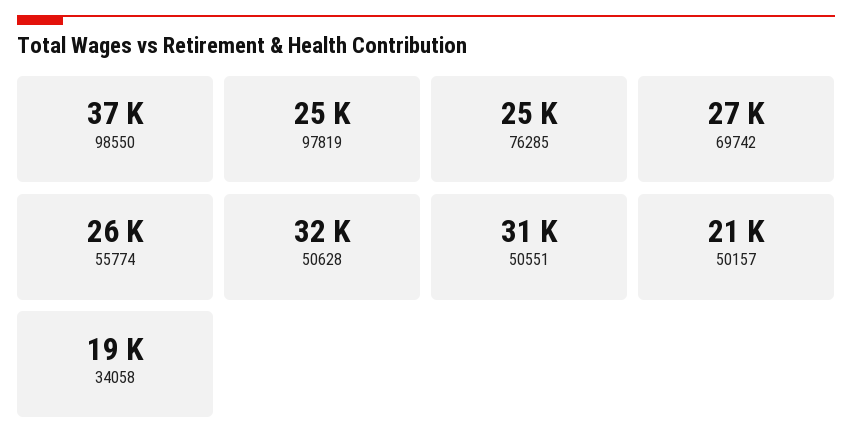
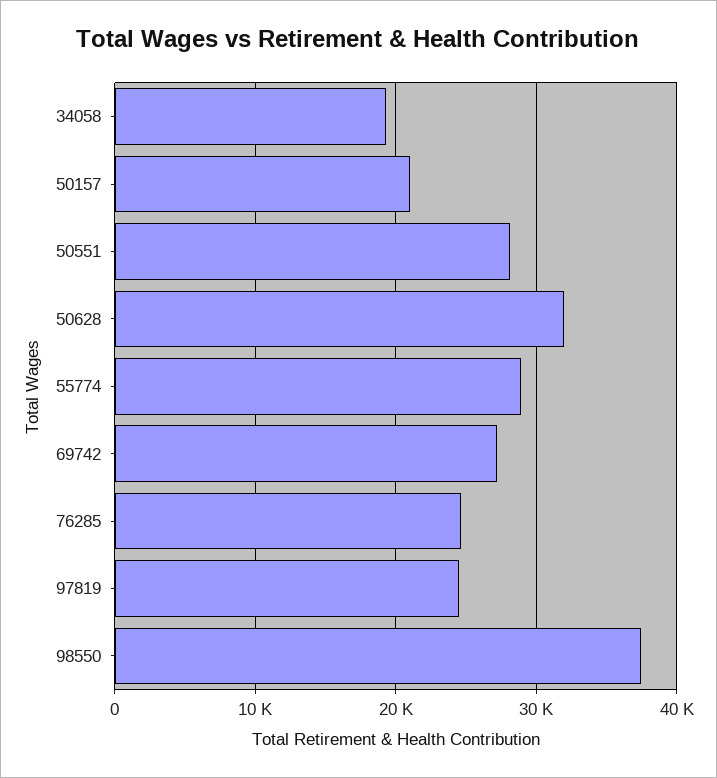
55774: 26000 -> 29000
50551: 31000 -> 28000

